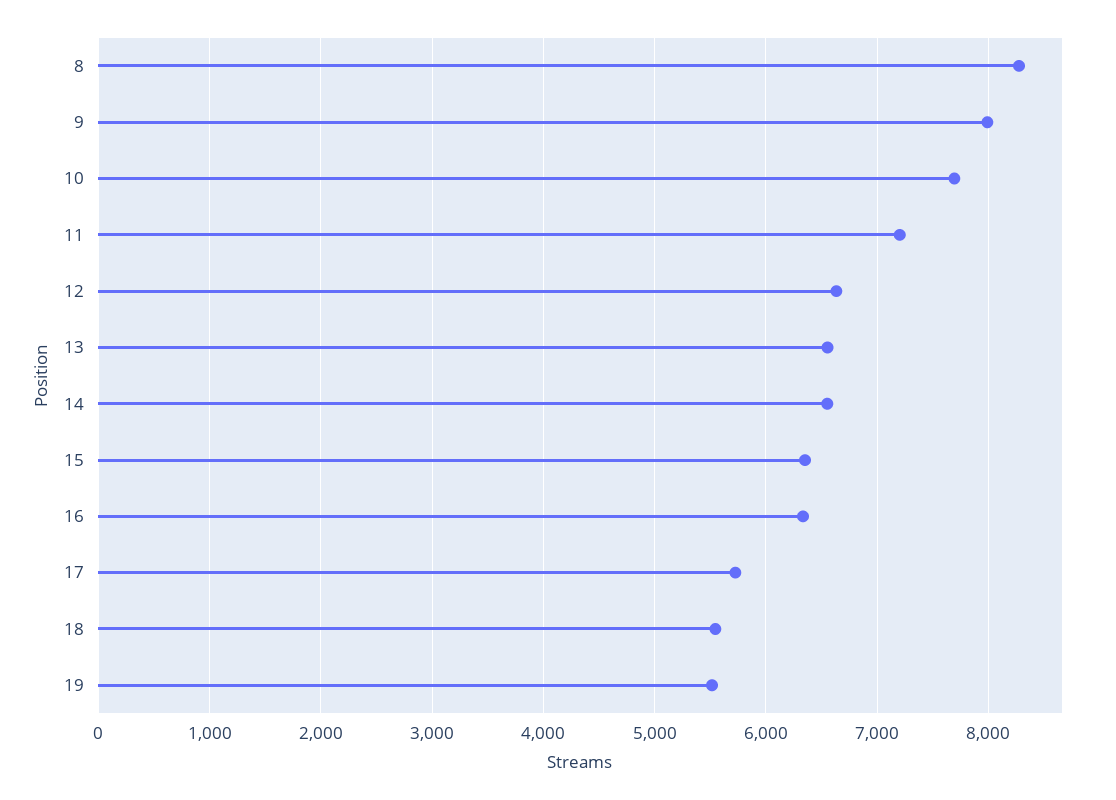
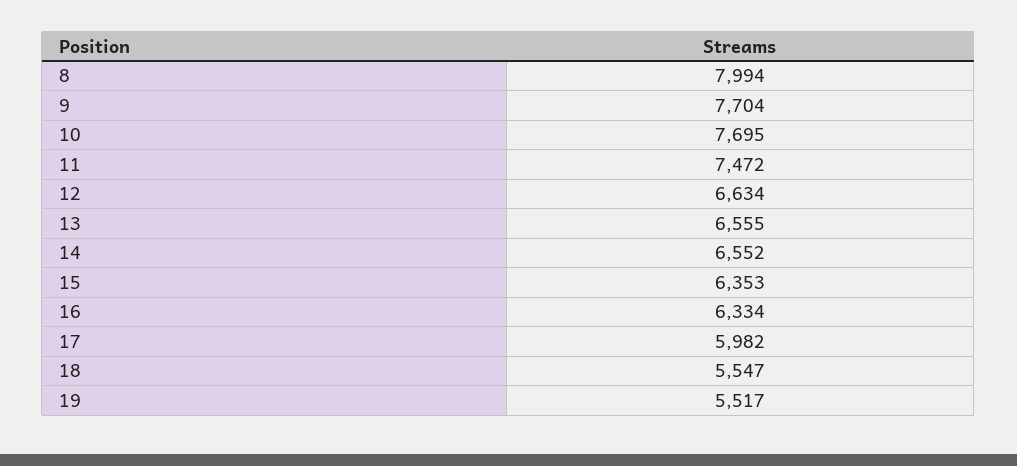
8: 8300 -> 7994
9: 8000 -> 7704
11: 7200 -> 7472
17: 5700 -> 5982

